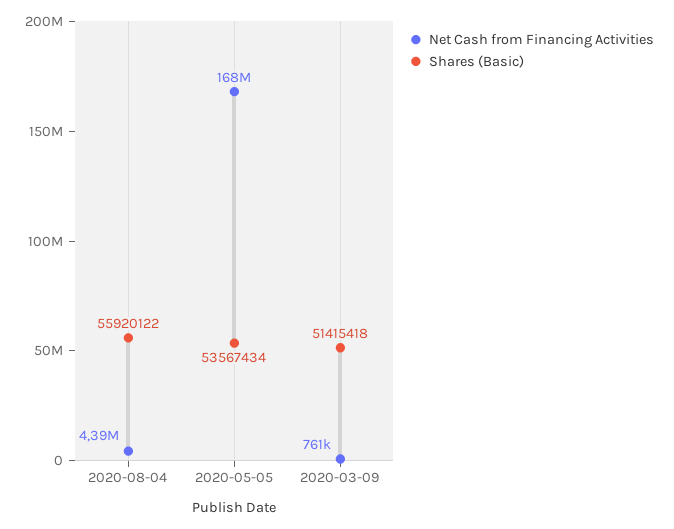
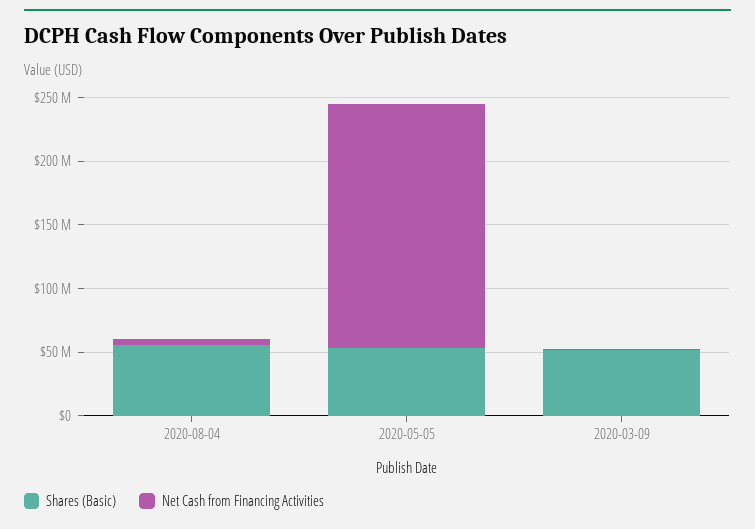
Net Cash from Financing Activities, 2020-05-05: 168000000 -> 190000000

